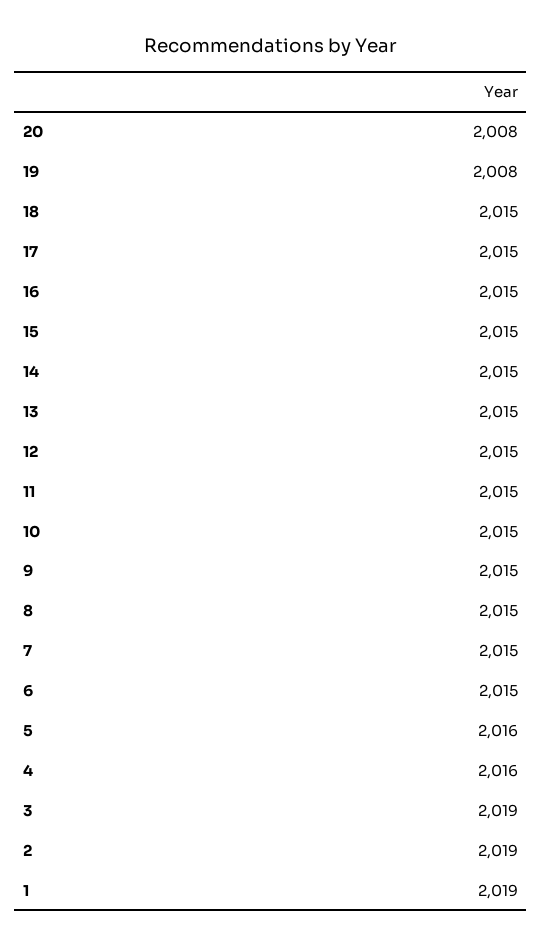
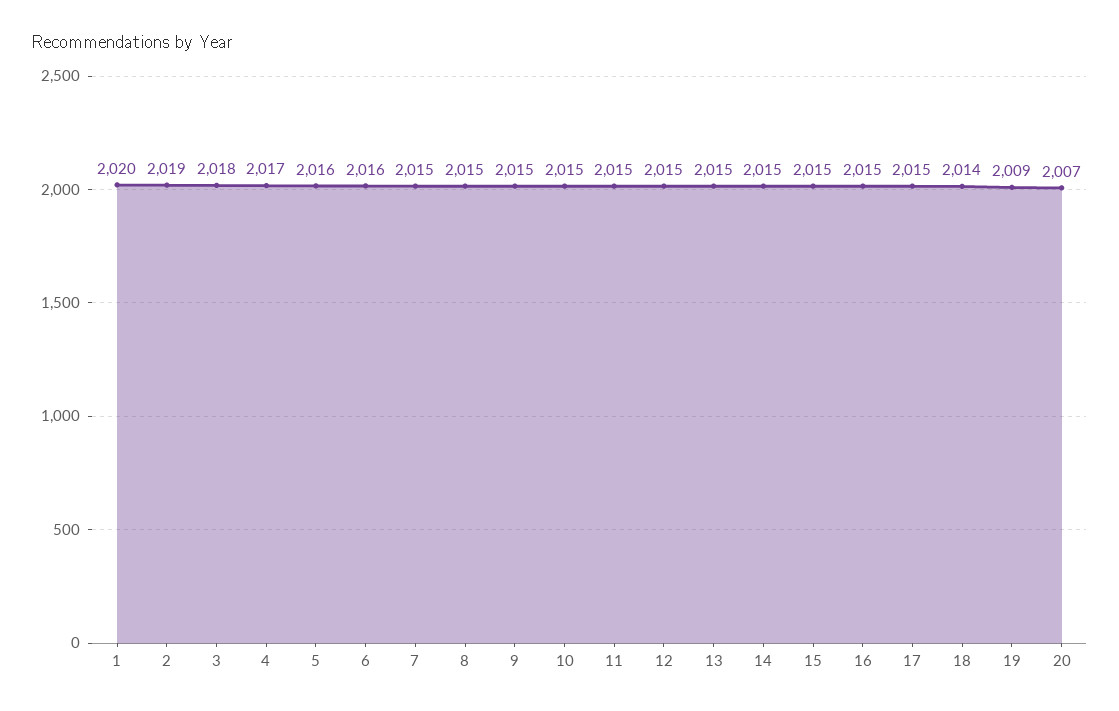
20: 2008 -> 2007
19: 2008 -> 2009
18: 2015 -> 2014
6: 2015 -> 2016
4: 2016 -> 2017
3: 2019 -> 2018
1: 2019 -> 2020

